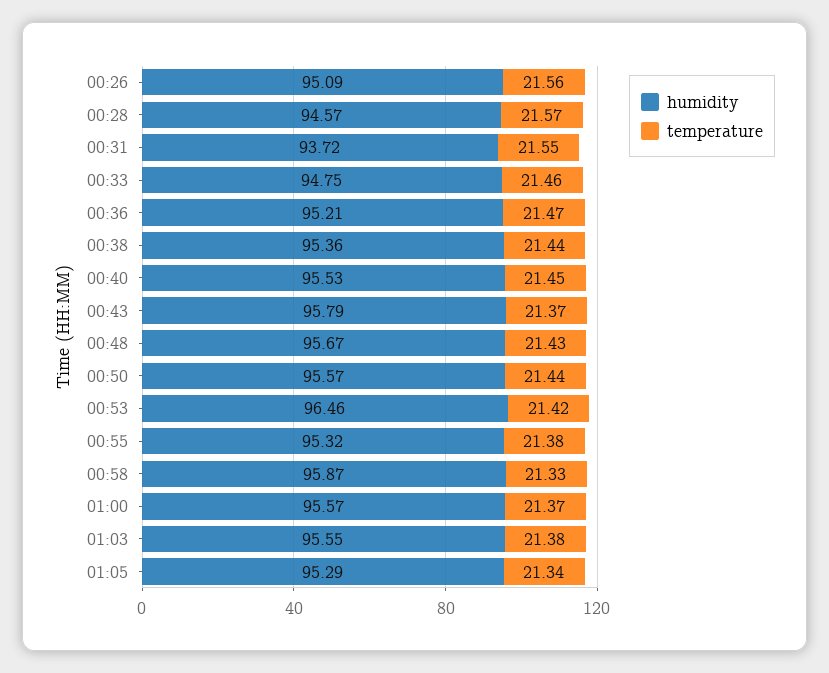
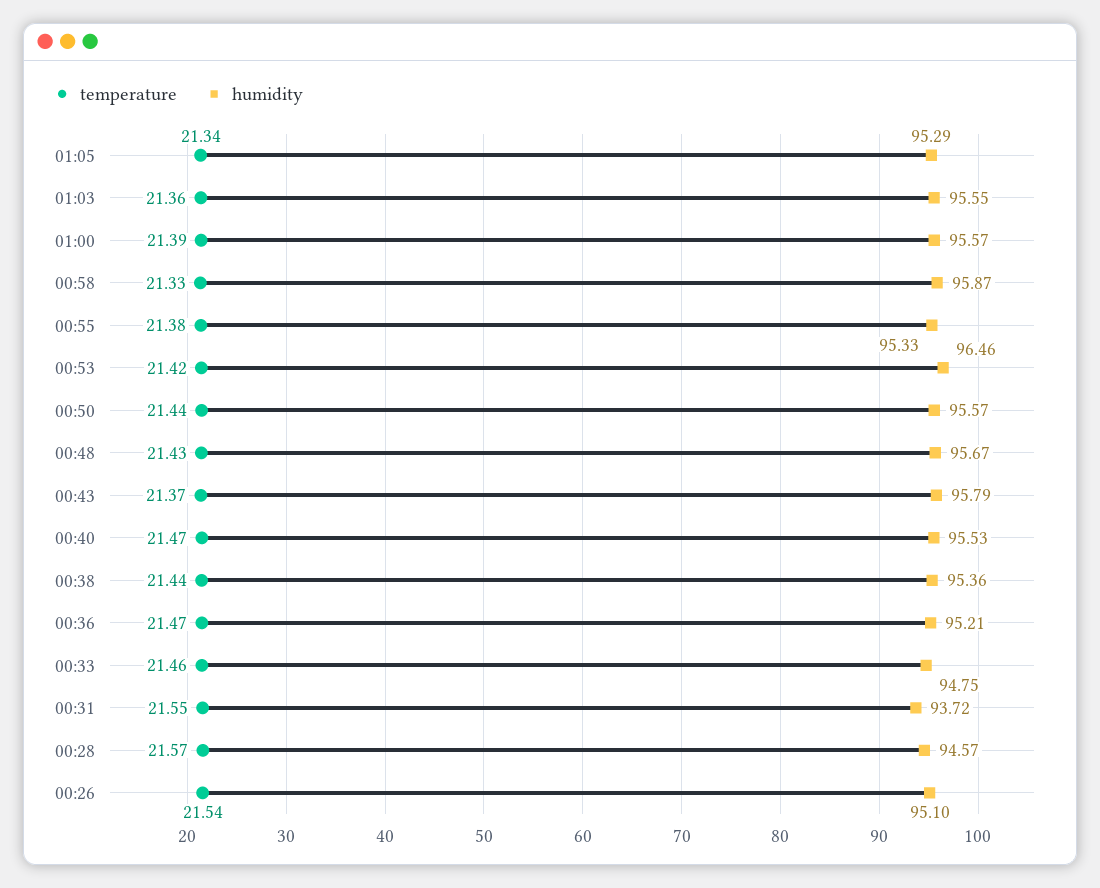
humidity, 00:26: 95.09 -> 95.1
temperature, 00:26: 21.56 -> 21.54
temperature, 00:40: 21.45 -> 21.47
humidity, 00:55: 95.32 -> 95.33
temperature, 01:00: 21.37 -> 21.39
temperature, 01:03: 21.38 -> 21.36

